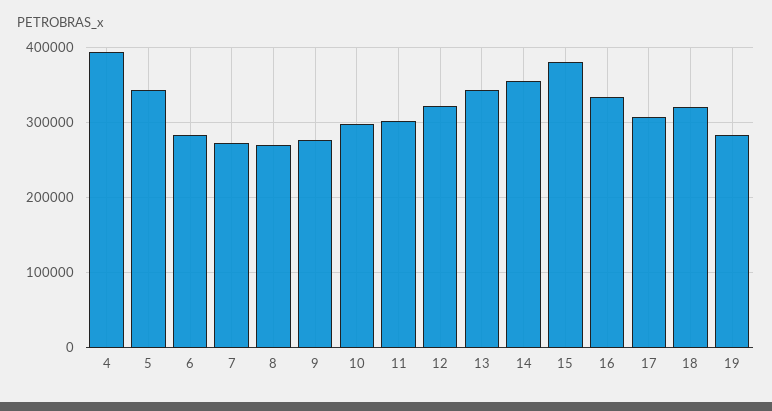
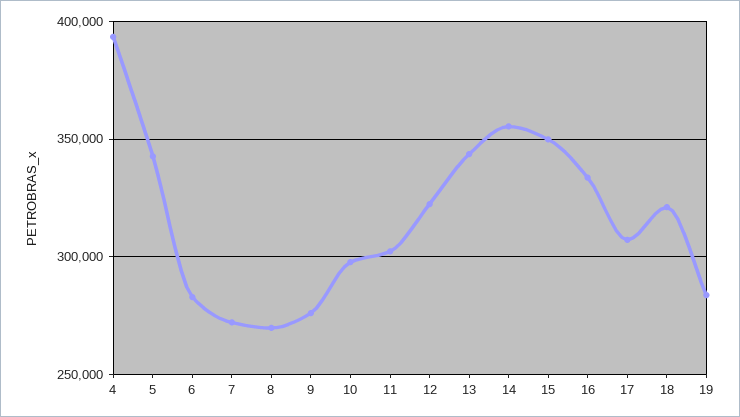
15: 380000 -> 350000

